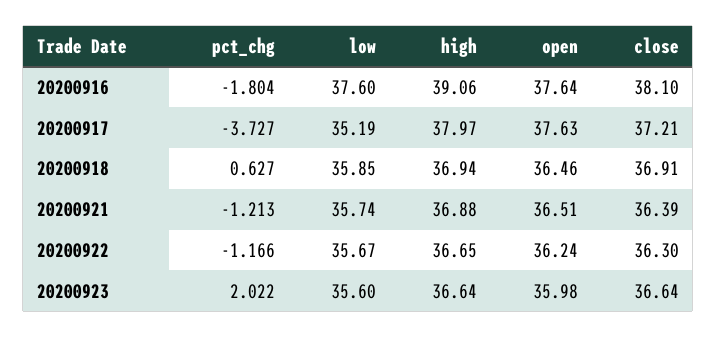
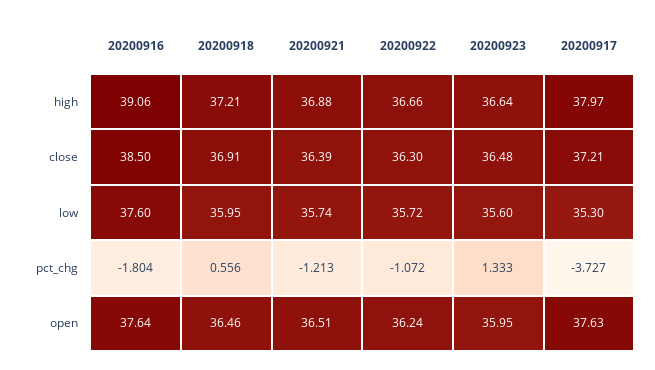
close, 20200916: 38.1 -> 38.5
low, 20200917: 35.19 -> 35.3
pct_chg, 20200918: 0.627 -> 0.556
low, 20200918: 35.85 -> 35.95
high, 20200918: 36.94 -> 37.21
pct_chg, 20200922: -1.166 -> -1.072
low, 20200922: 35.67 -> 35.72
high, 20200922: 36.65 -> 36.66
pct_chg, 20200923: 2.022 -> 1.333
open, 20200923: 35.98 -> 35.95
close, 20200923: 36.64 -> 36.48

